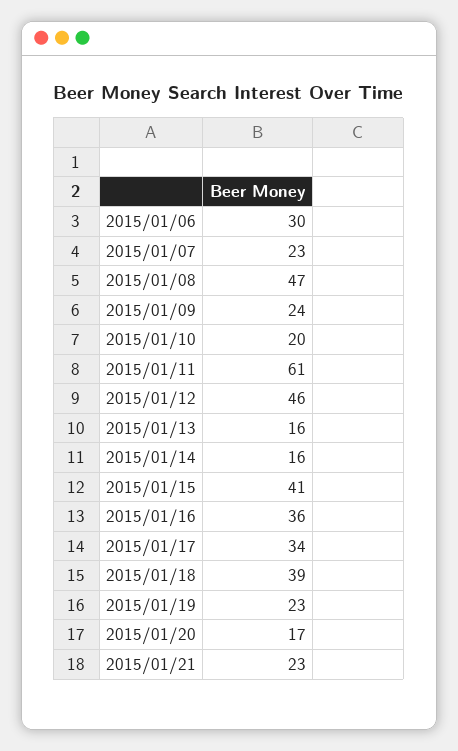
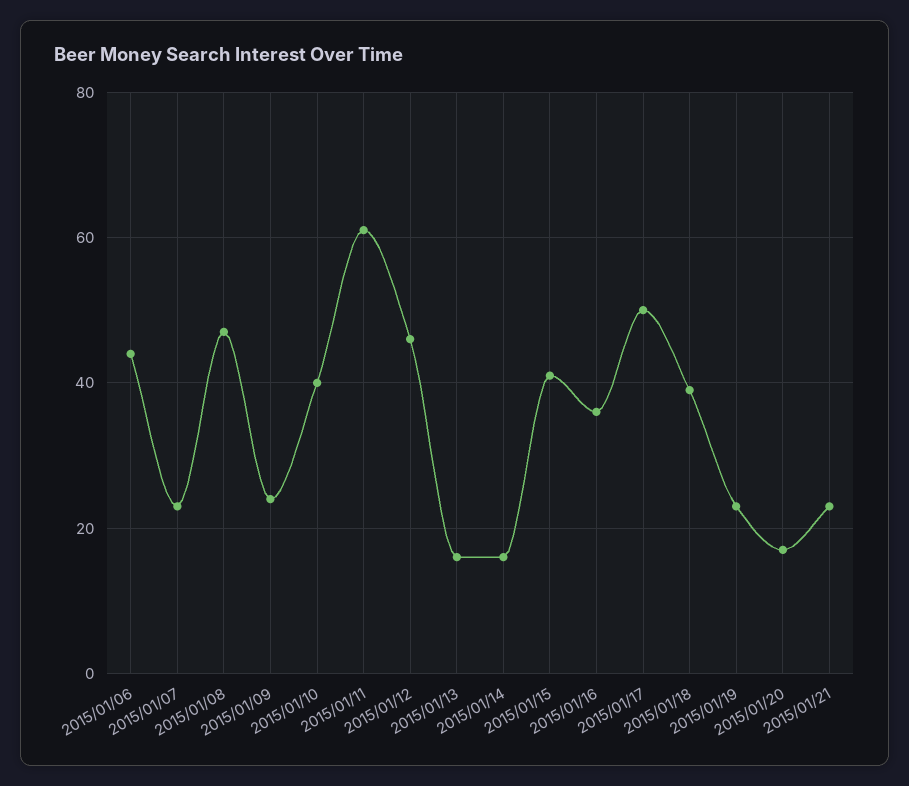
2015/01/06: 30 -> 45
2015/01/10: 20 -> 40
2015/01/17: 34 -> 50

